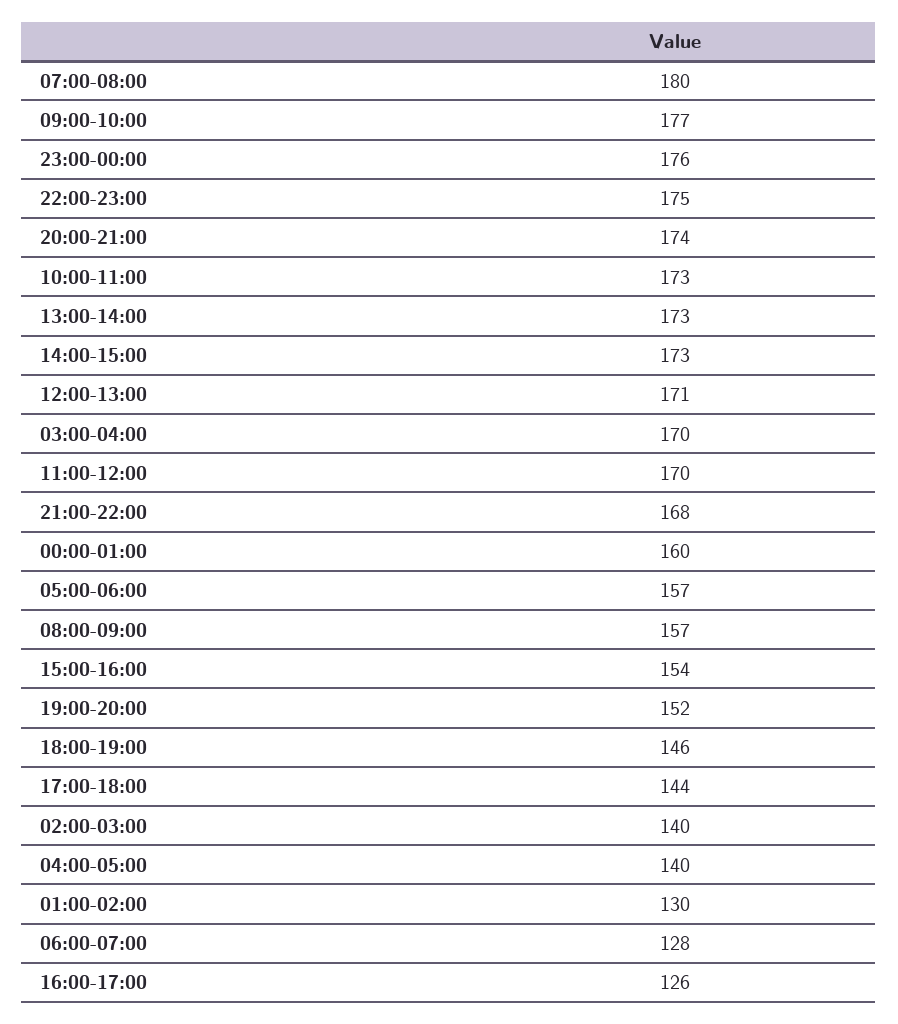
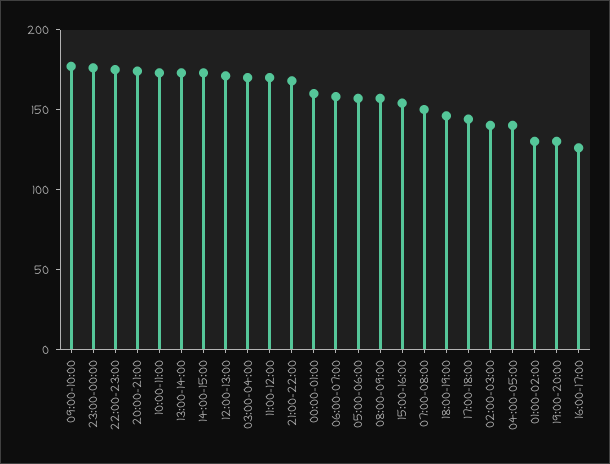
07:00-08:00: 180 -> 150
19:00-20:00: 152 -> 130
06:00-07:00: 128 -> 160

